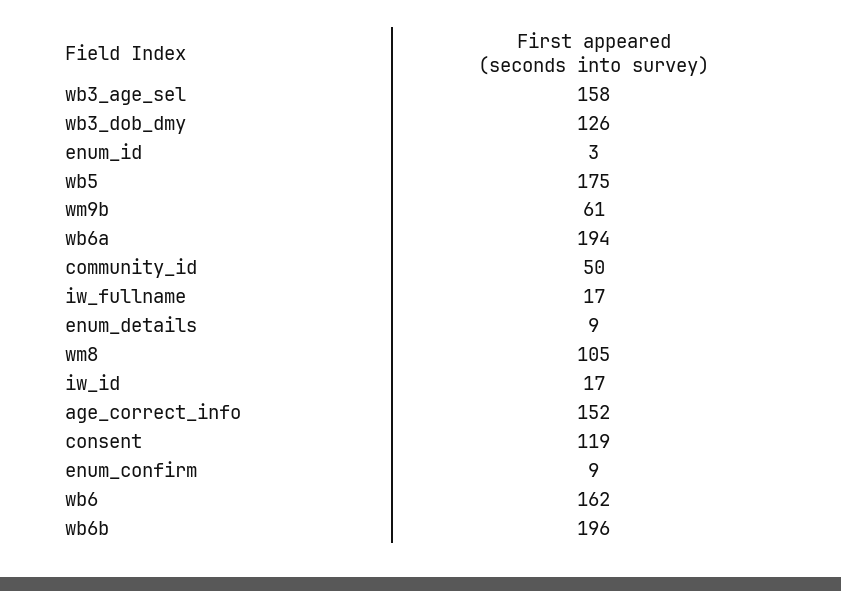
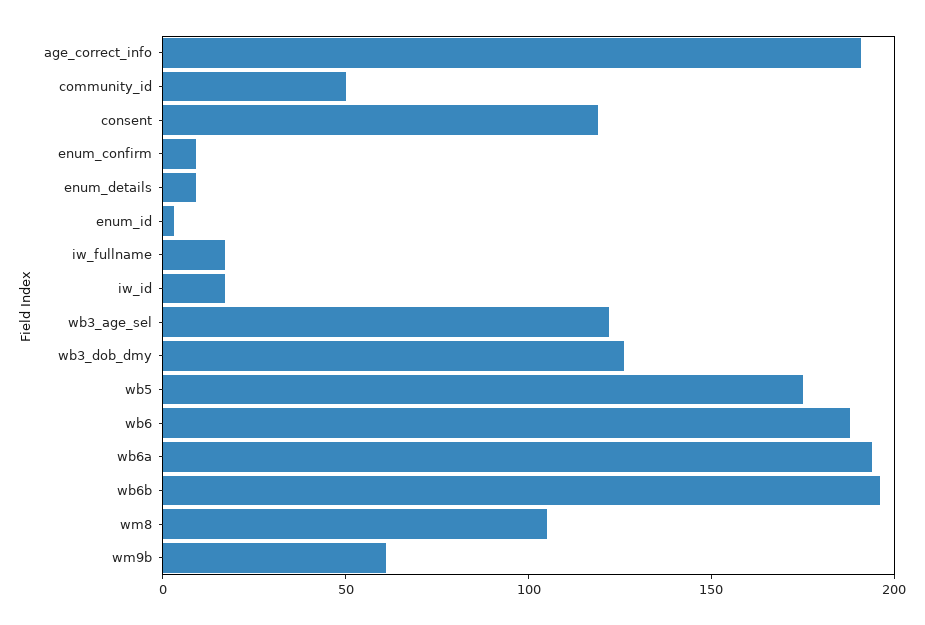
wb3_age_sel: 158 -> 120
age_correct_info: 152 -> 190
wb6: 162 -> 190

